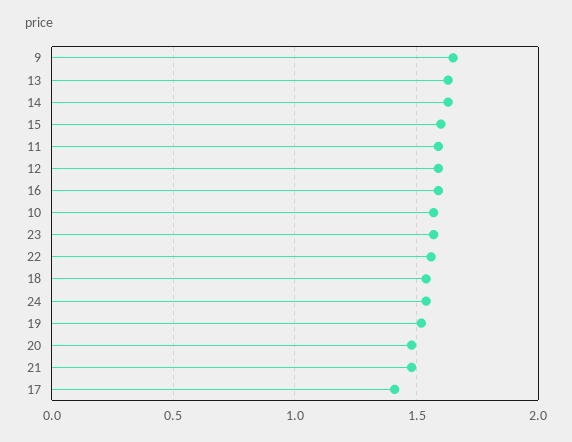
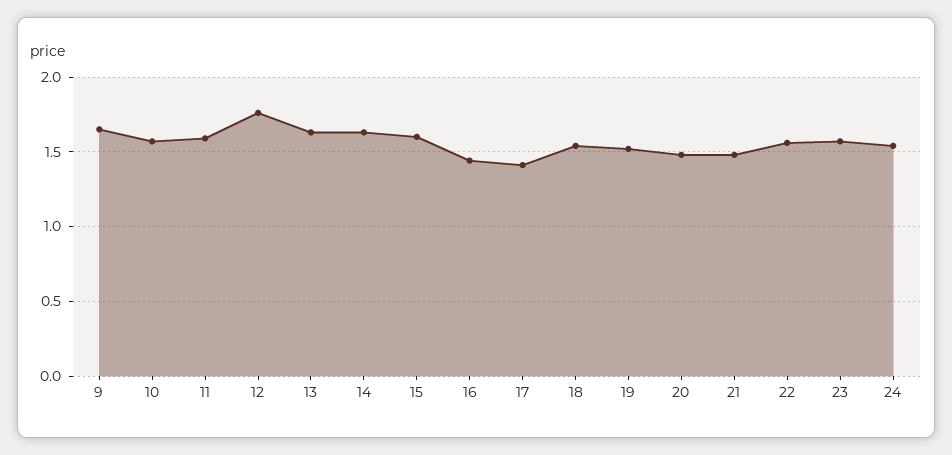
12: 1.6 -> 1.75
16: 1.6 -> 1.45

